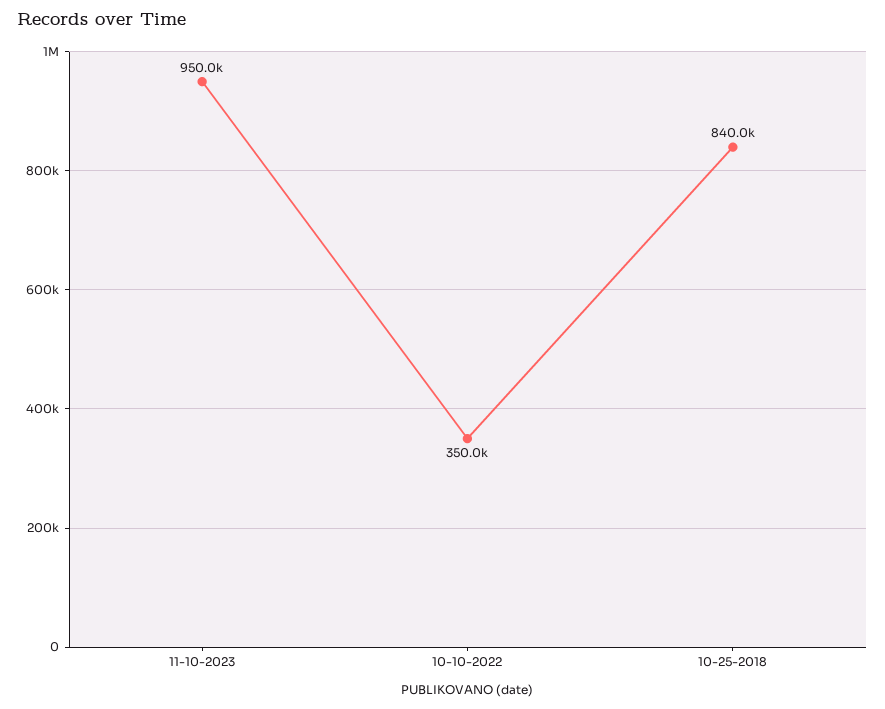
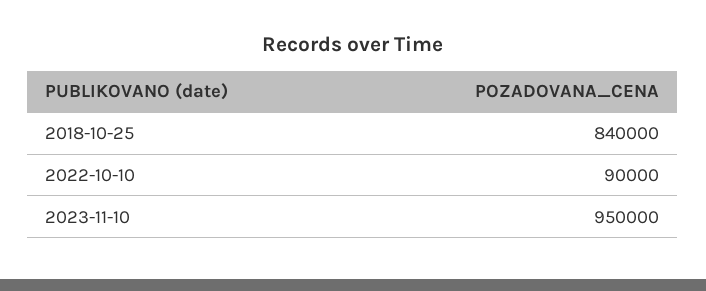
10-10-2022: 350000 -> 90000

